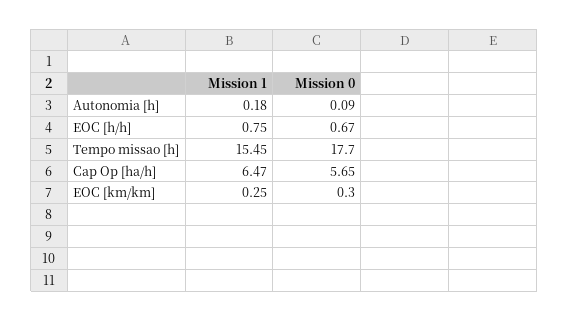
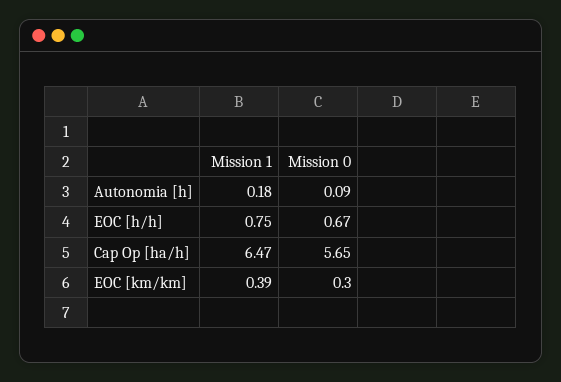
Mission 1, Tempo missao [h]: 15.45 -> none
Mission 0, Tempo missao [h]: 17.7 -> none
Mission 1, EOC [km/km]: 0.25 -> 0.39

